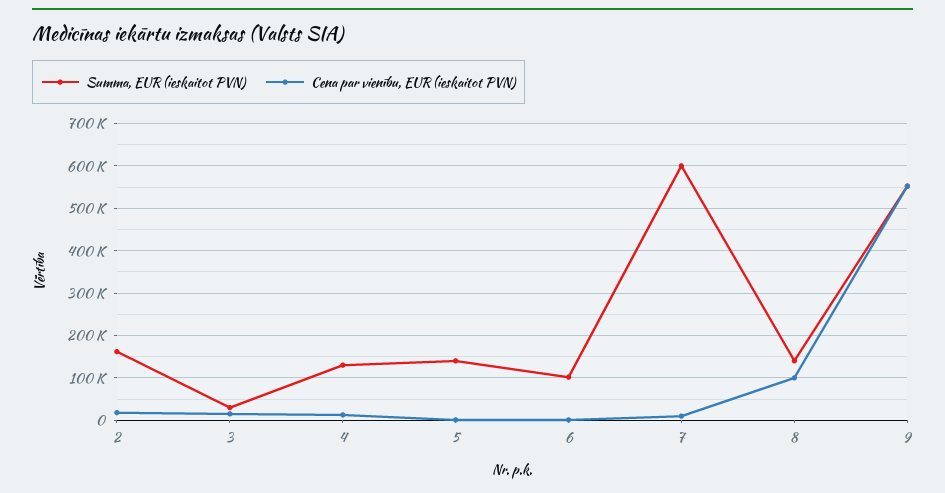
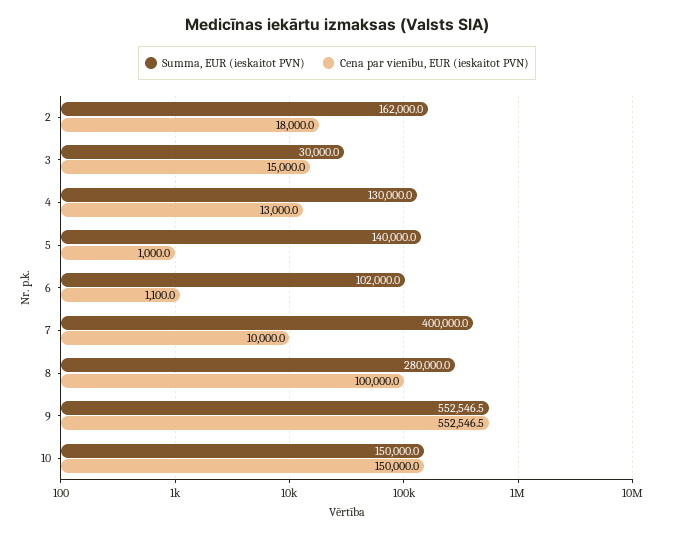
Summa, EUR (ieskaitot PVN), 7: 600000 -> 400000
Summa, EUR (ieskaitot PVN), 8: 140000 -> 280000
Summa, EUR (ieskaitot PVN), 10: none -> 150000
Cena par vienību, EUR (ieskaitot PVN), 10: none -> 150000

